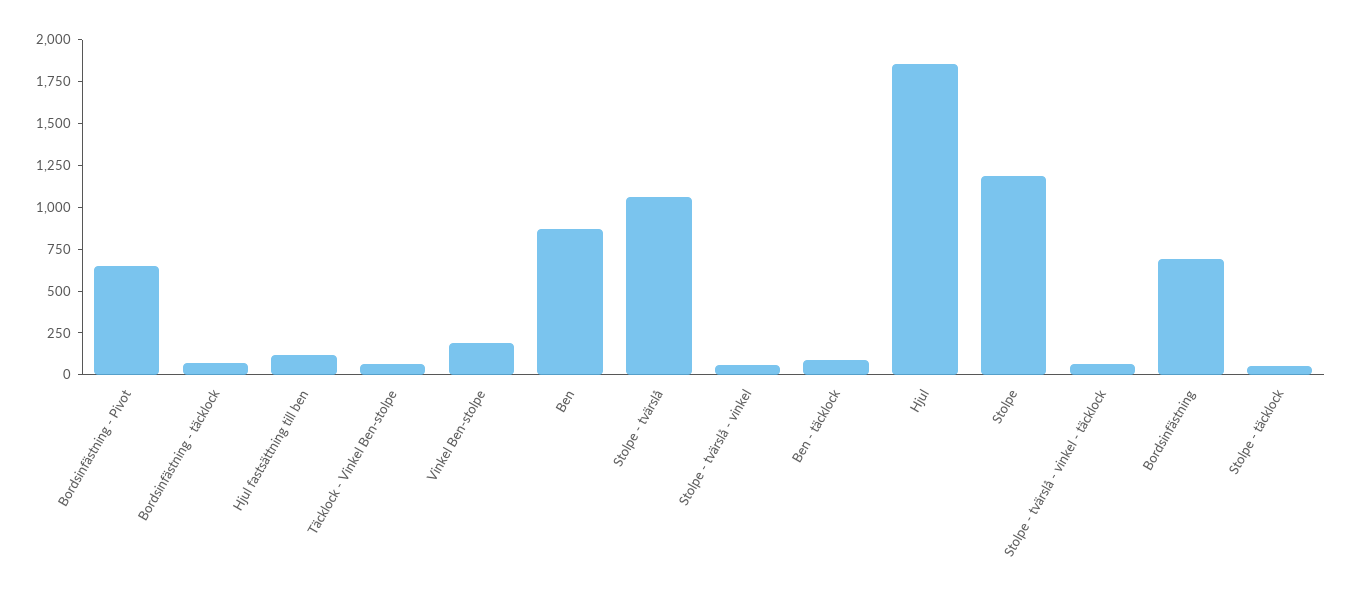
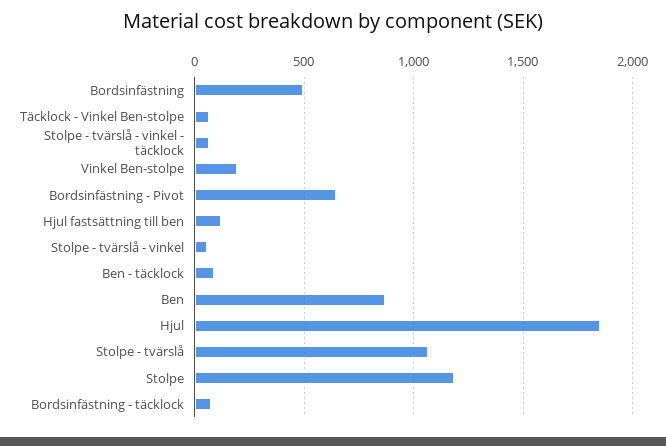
Bordsinfästning: 700 -> 500
Stolpe - täcklock: 50 -> none

